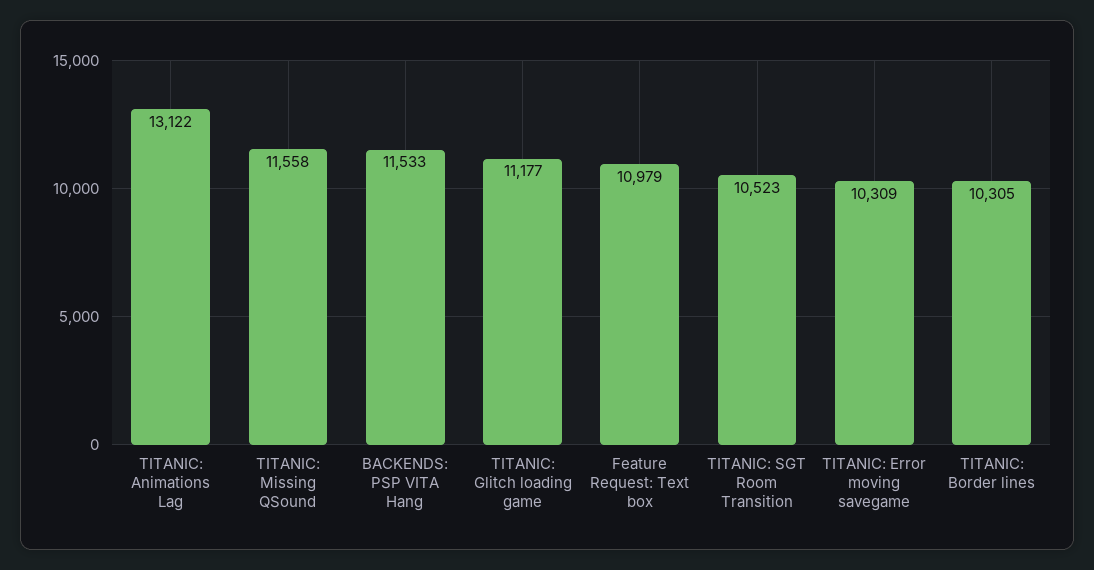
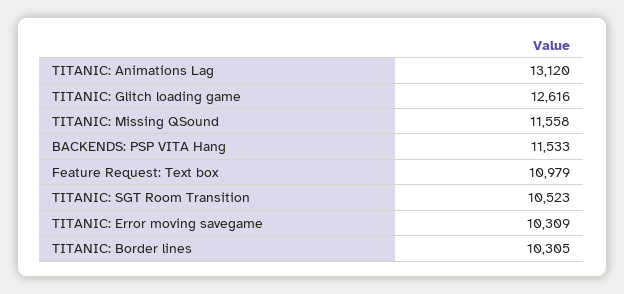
TITANIC: Animations Lag: 13122 -> 13120
TITANIC: Glitch loading game: 11177 -> 12616

